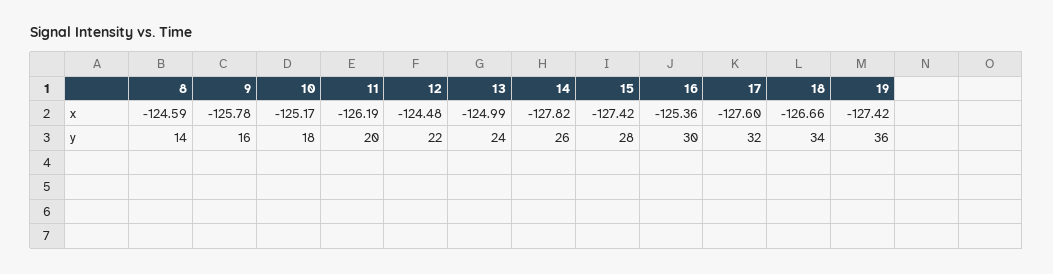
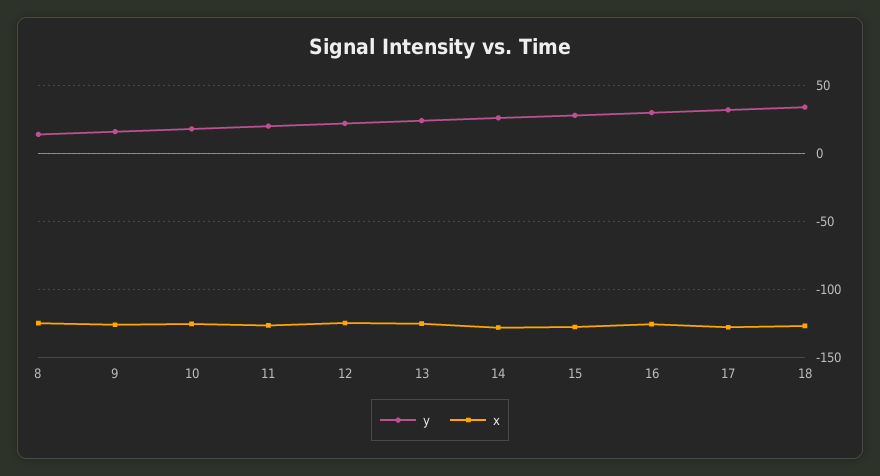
x, 19: -127.42 -> none
y, 19: 36 -> none

